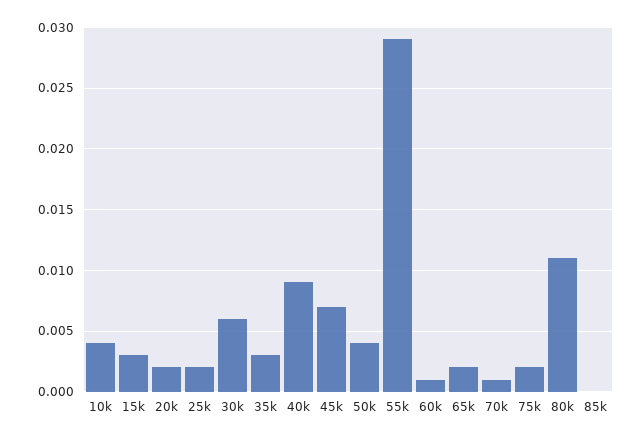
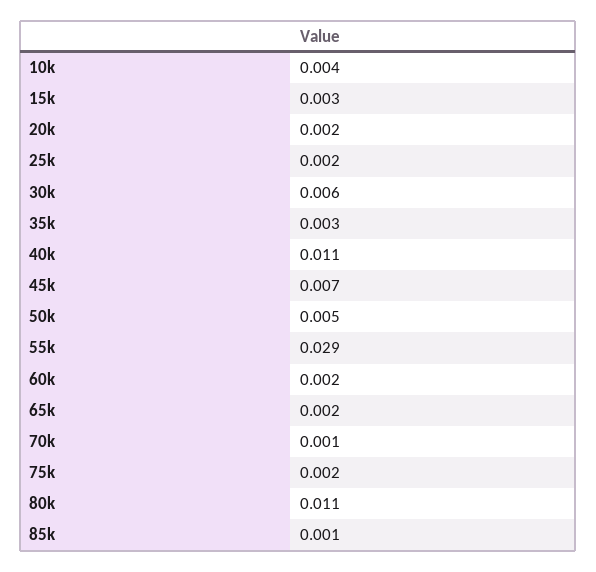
40k: 0.009 -> 0.011
50k: 0.004 -> 0.005
60k: 0.001 -> 0.002
85k: 0 -> 0.001

